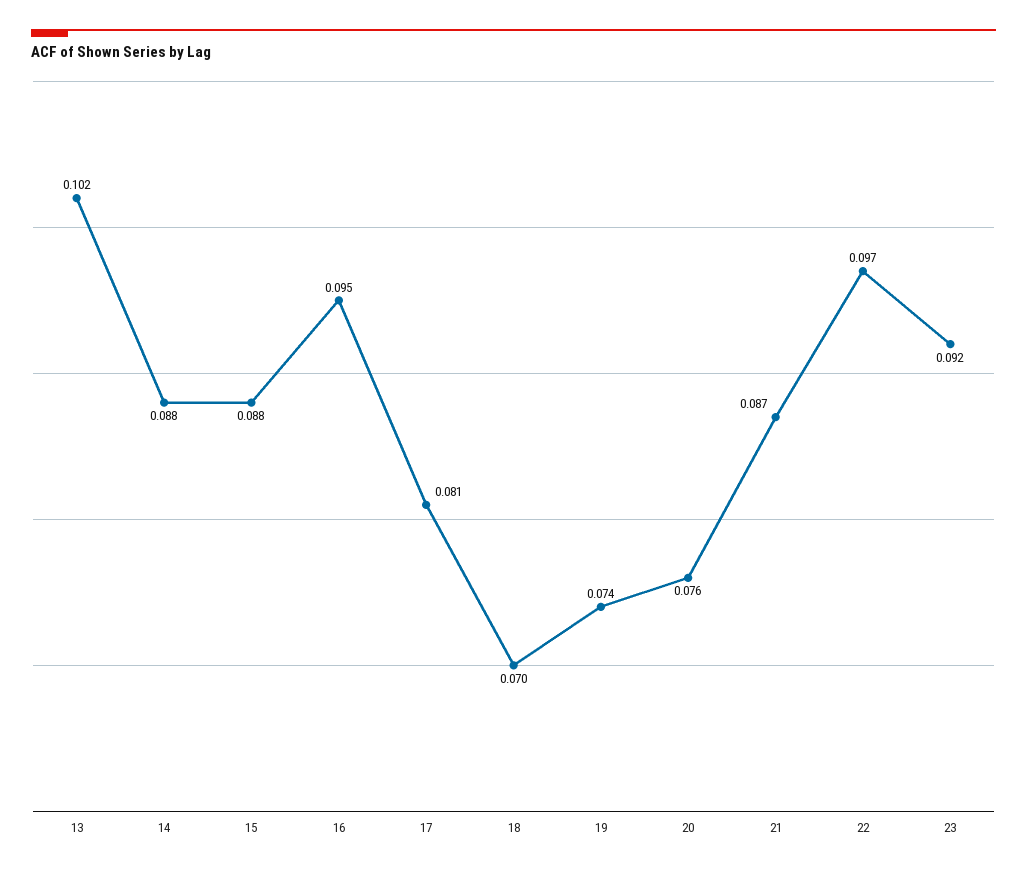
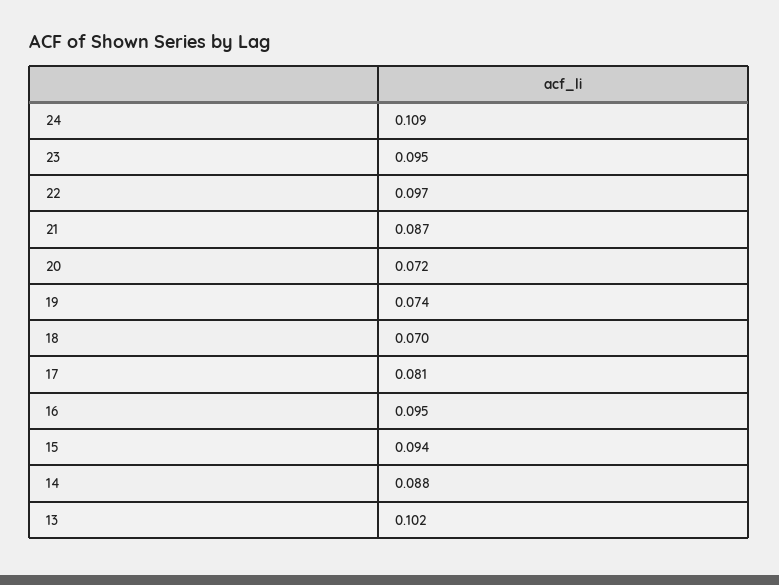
15: 0.088 -> 0.094
20: 0.076 -> 0.072
23: 0.092 -> 0.095
24: none -> 0.109

